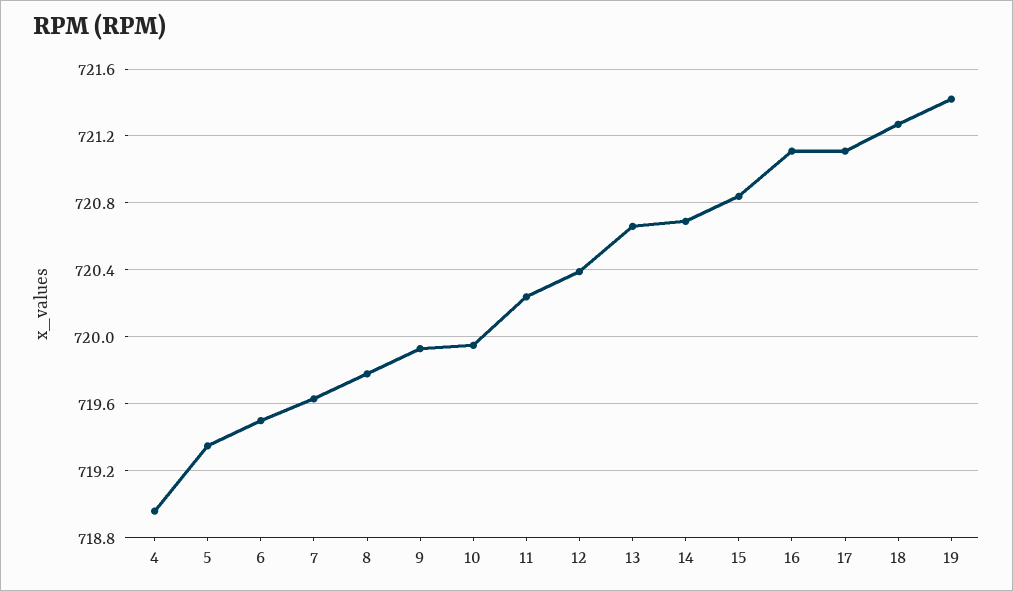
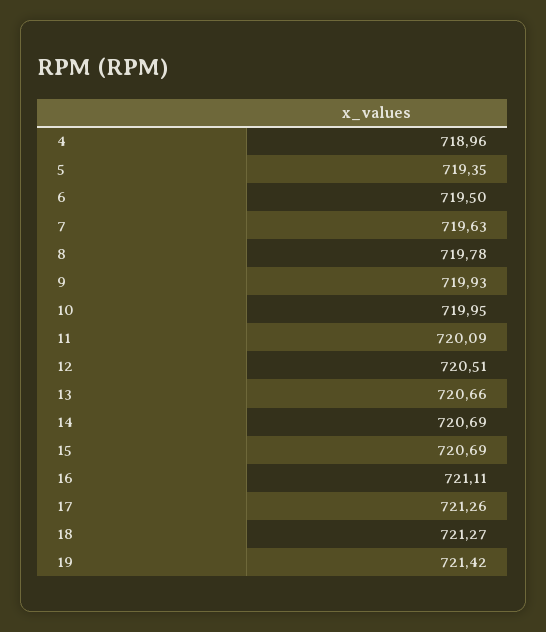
11: 720.25 -> 720.09
12: 720.4 -> 720.51
15: 720.85 -> 720.69
17: 721.1 -> 721.26

